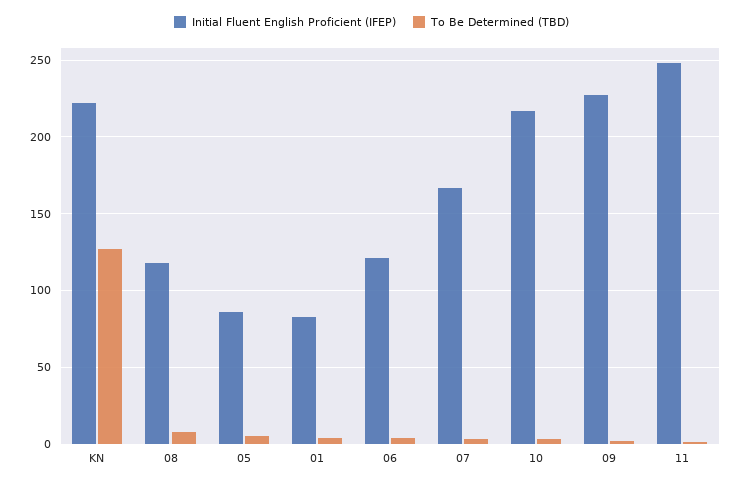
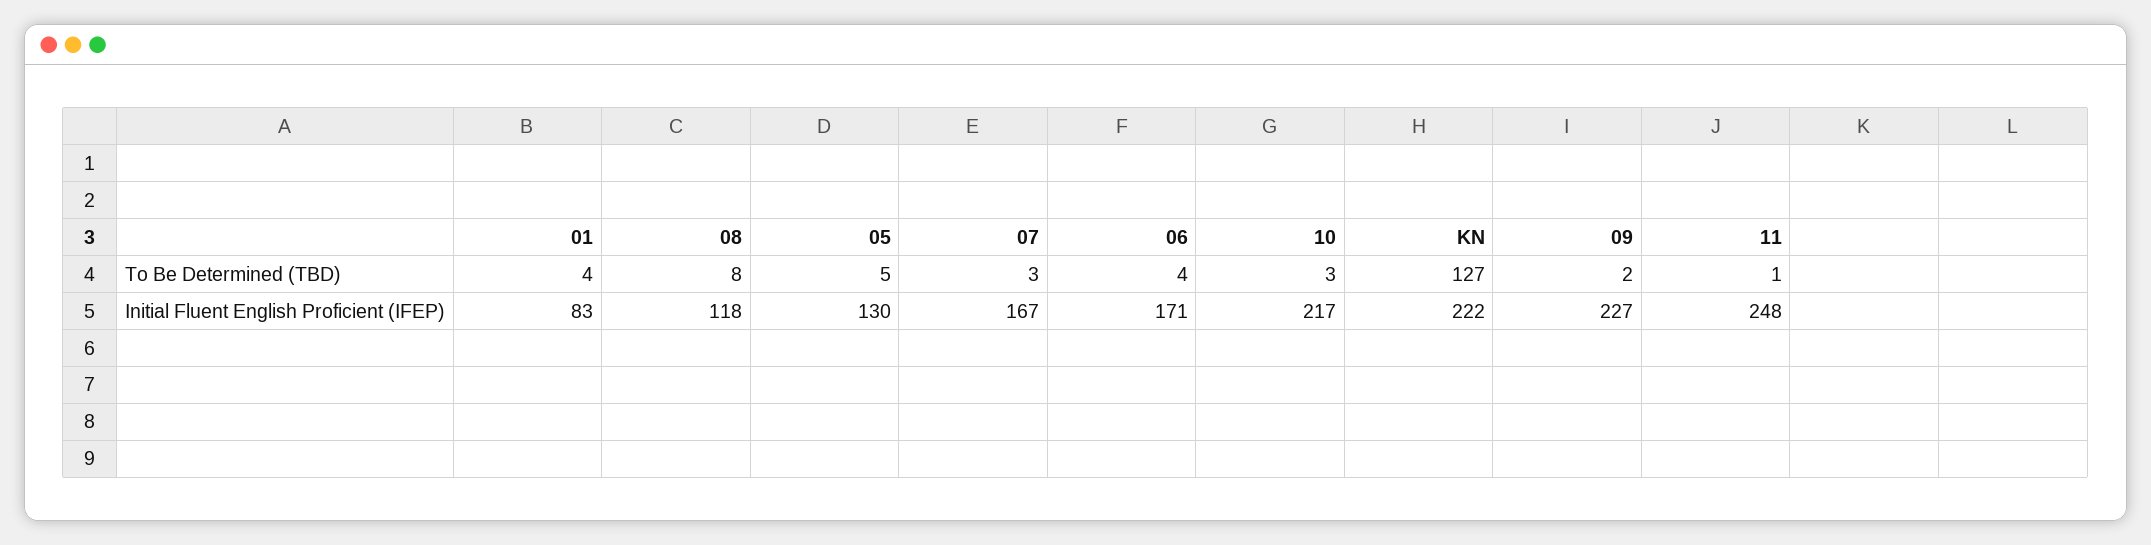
Initial Fluent English Proficient (IFEP), 05: 85 -> 130
Initial Fluent English Proficient (IFEP), 06: 120 -> 171

